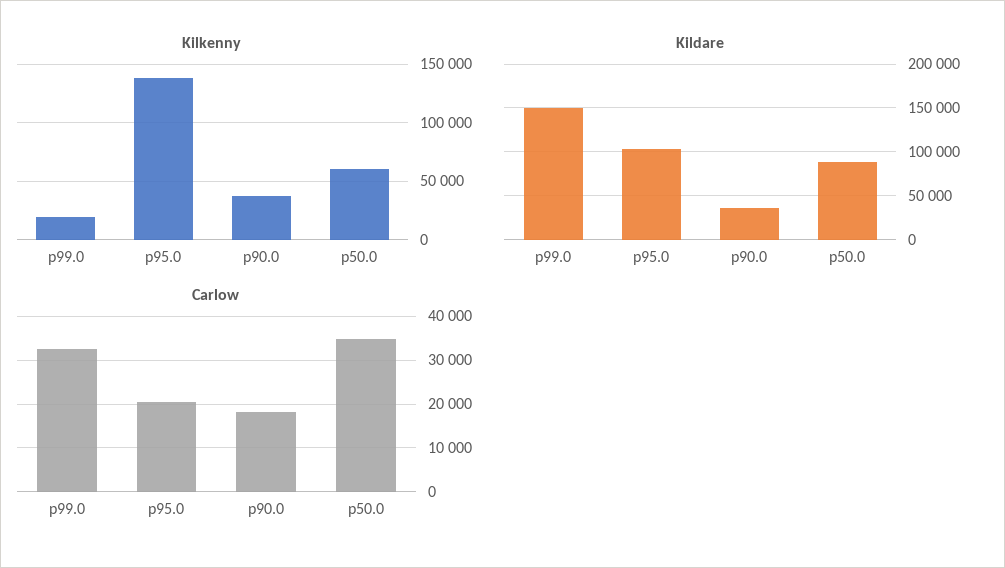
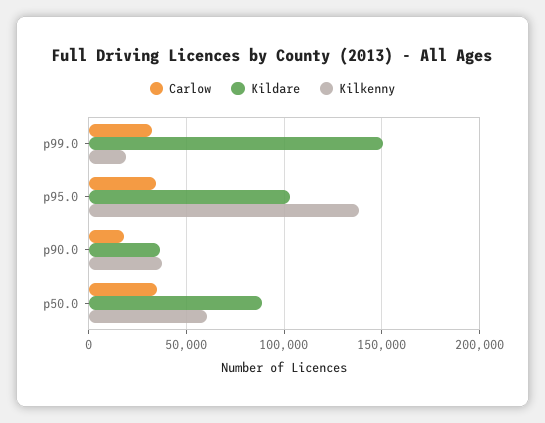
Carlow, p95.0: 20000 -> 35000

